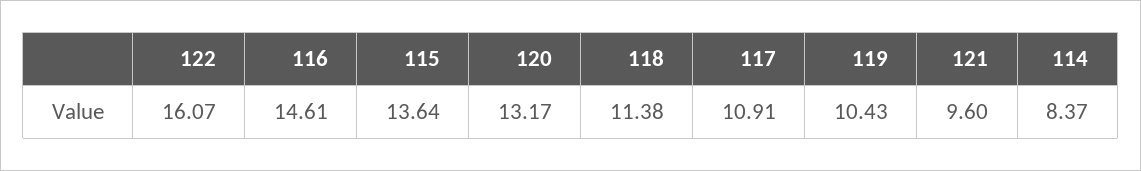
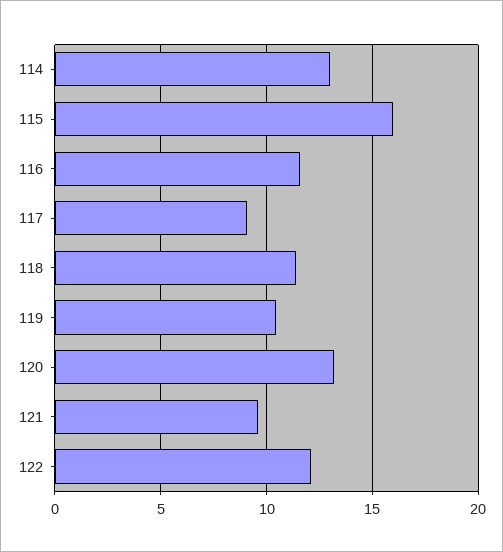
122: 16.07 -> 12
116: 14.61 -> 11.5
115: 13.64 -> 16
117: 10.91 -> 9
114: 8.37 -> 13

